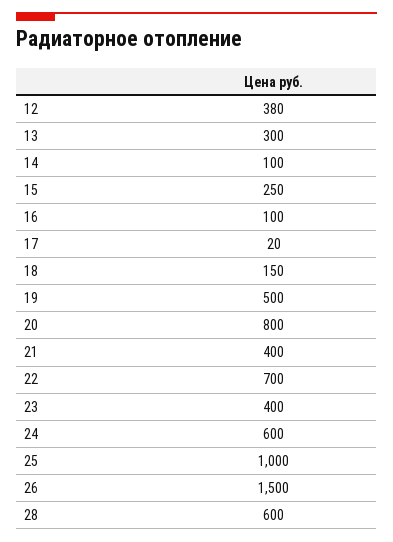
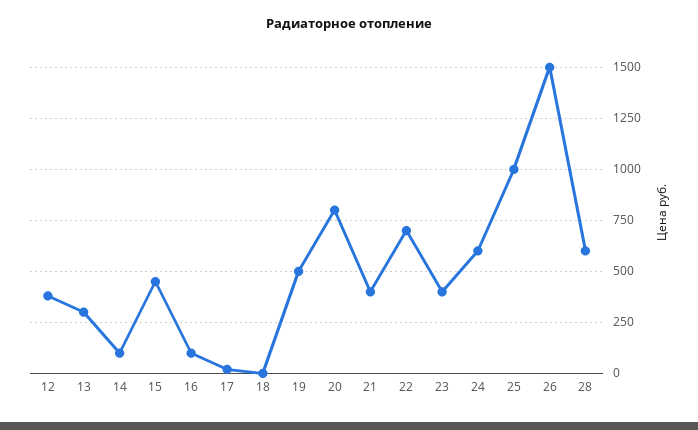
15: 250 -> 450
18: 150 -> 0

